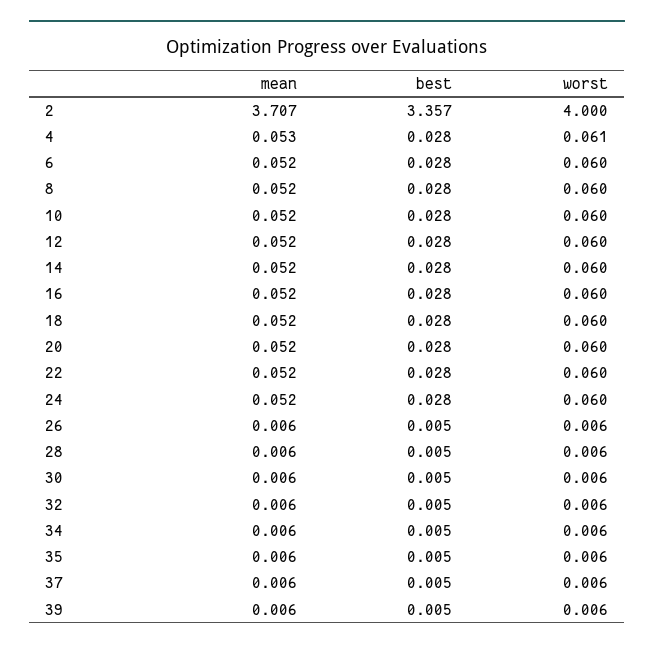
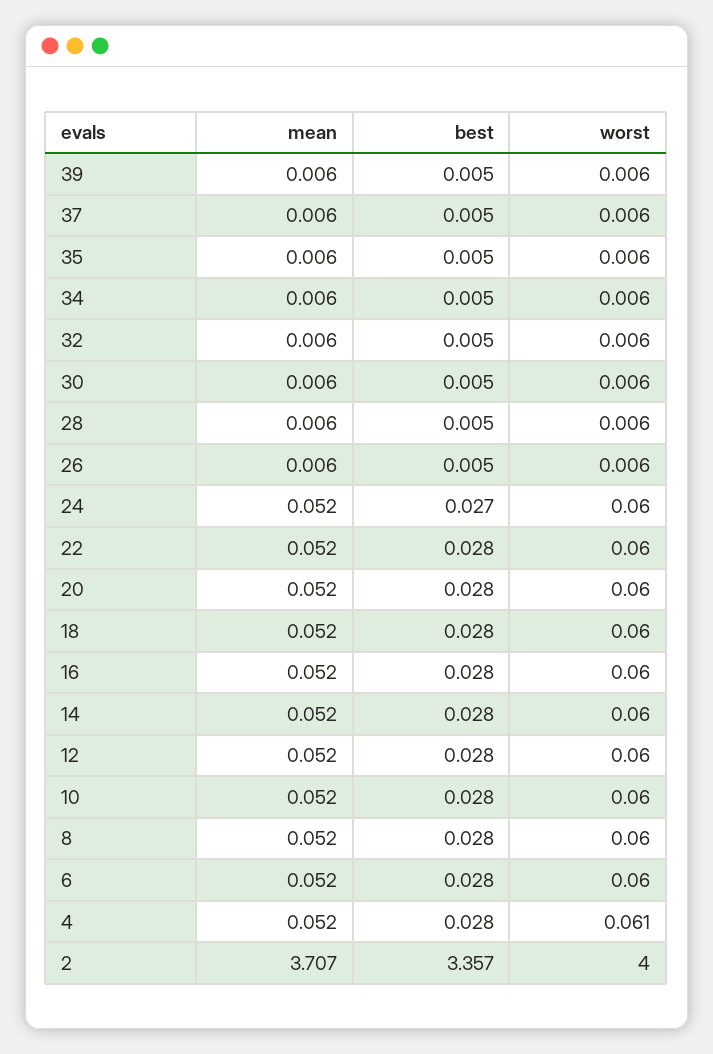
mean, 4: 0.053 -> 0.052
best, 24: 0.028 -> 0.027

